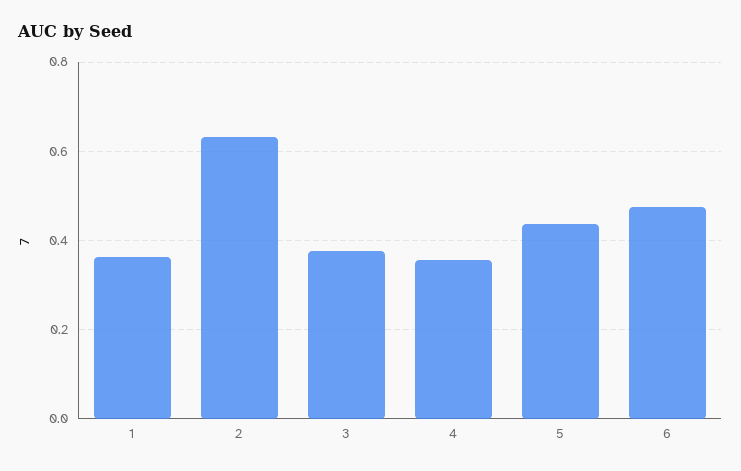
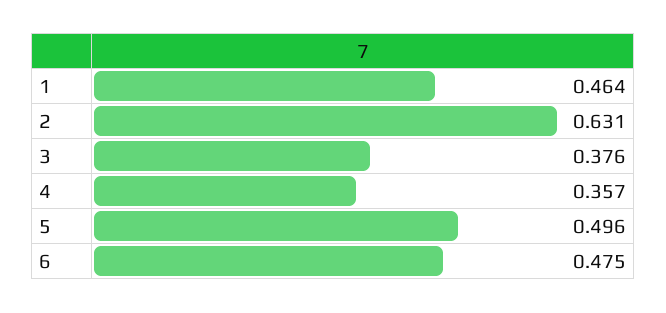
1: 0.36 -> 0.464
5: 0.44 -> 0.496

